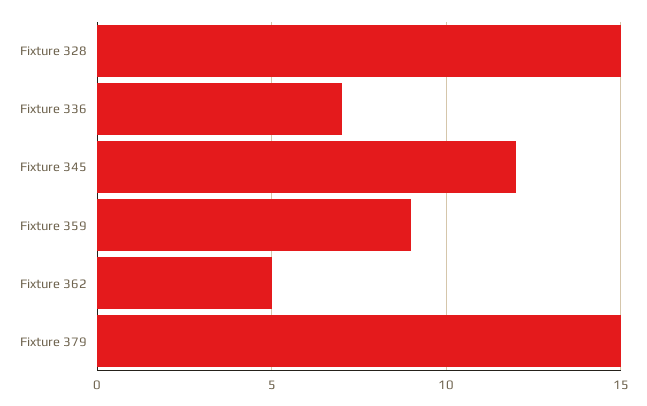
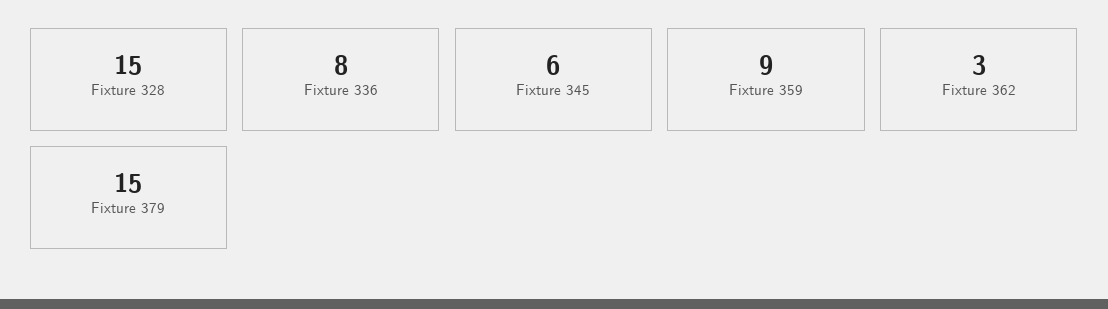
Fixture 336: 7 -> 8
Fixture 345: 12 -> 6
Fixture 362: 5 -> 3

